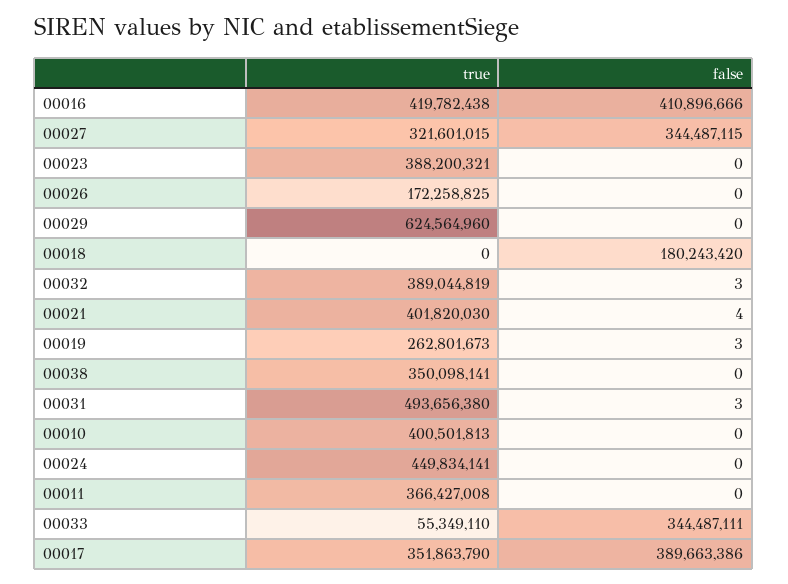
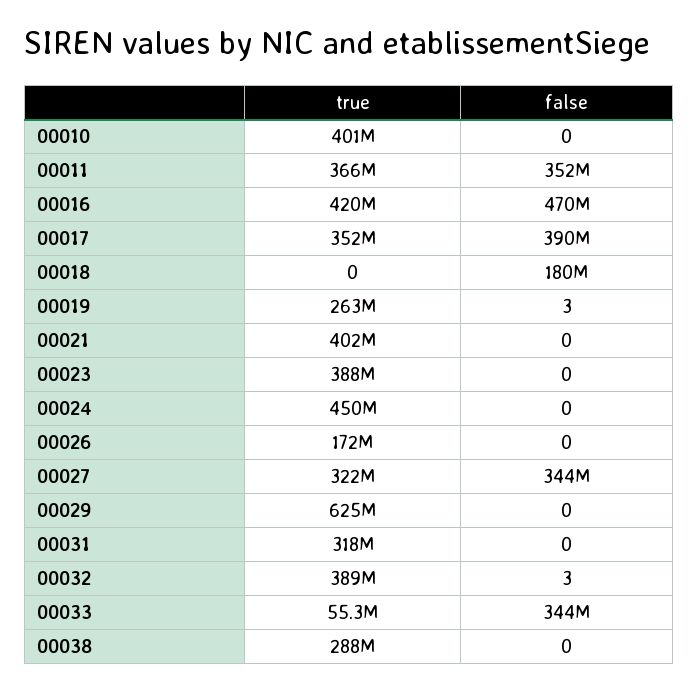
false, 00016: 410896666 -> 470000000
false, 00021: 4 -> 0
true, 00038: 350098141 -> 288000000
true, 00031: 493656380 -> 318000000
false, 00031: 3 -> 0
false, 00011: 0 -> 352000000

